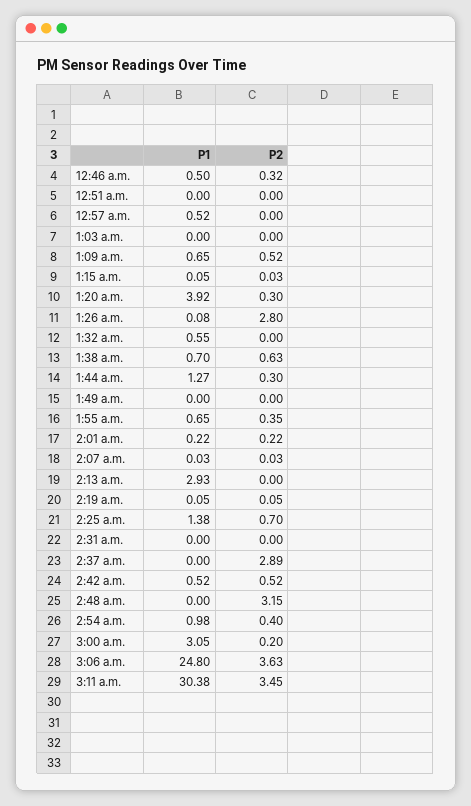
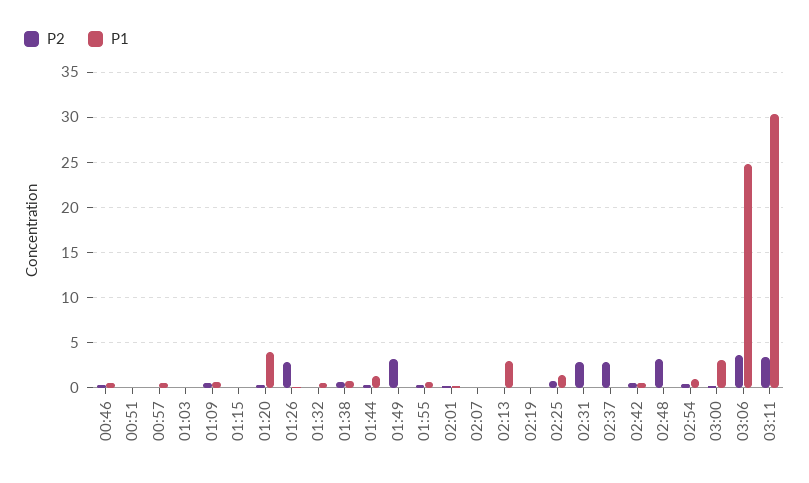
P2, 1:49 a.m.: 0 -> 3
P2, 2:31 a.m.: 0 -> 3

